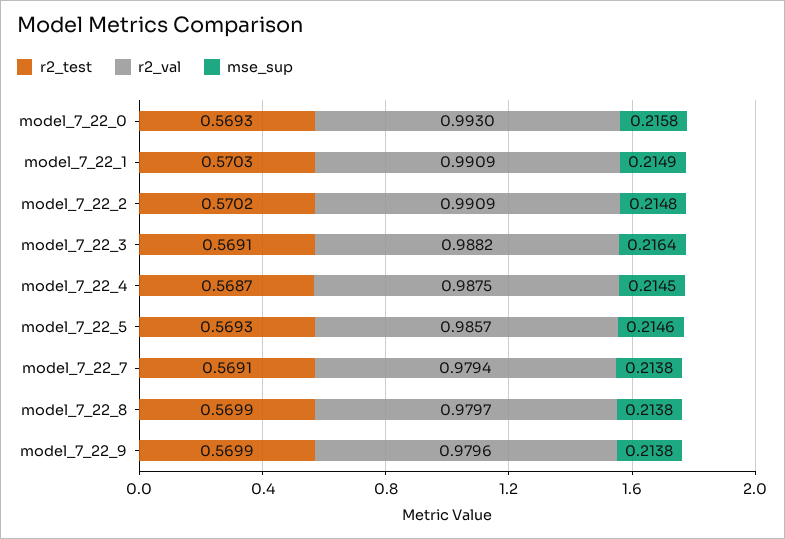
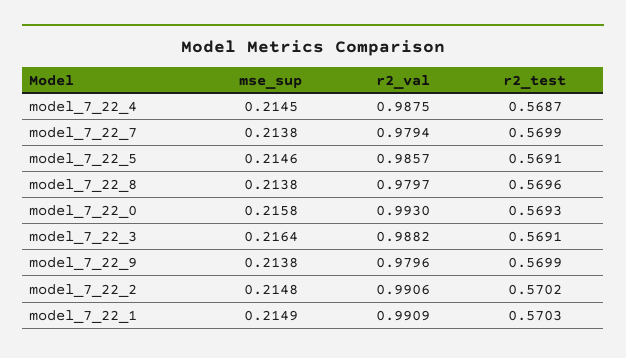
r2_val, model_7_22_2: 0.9909 -> 0.9906
r2_test, model_7_22_5: 0.5693 -> 0.5691
r2_test, model_7_22_7: 0.5691 -> 0.5699
r2_test, model_7_22_8: 0.5699 -> 0.5696

